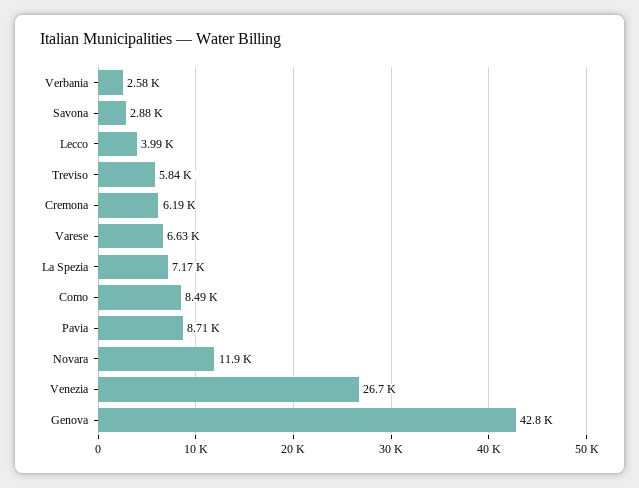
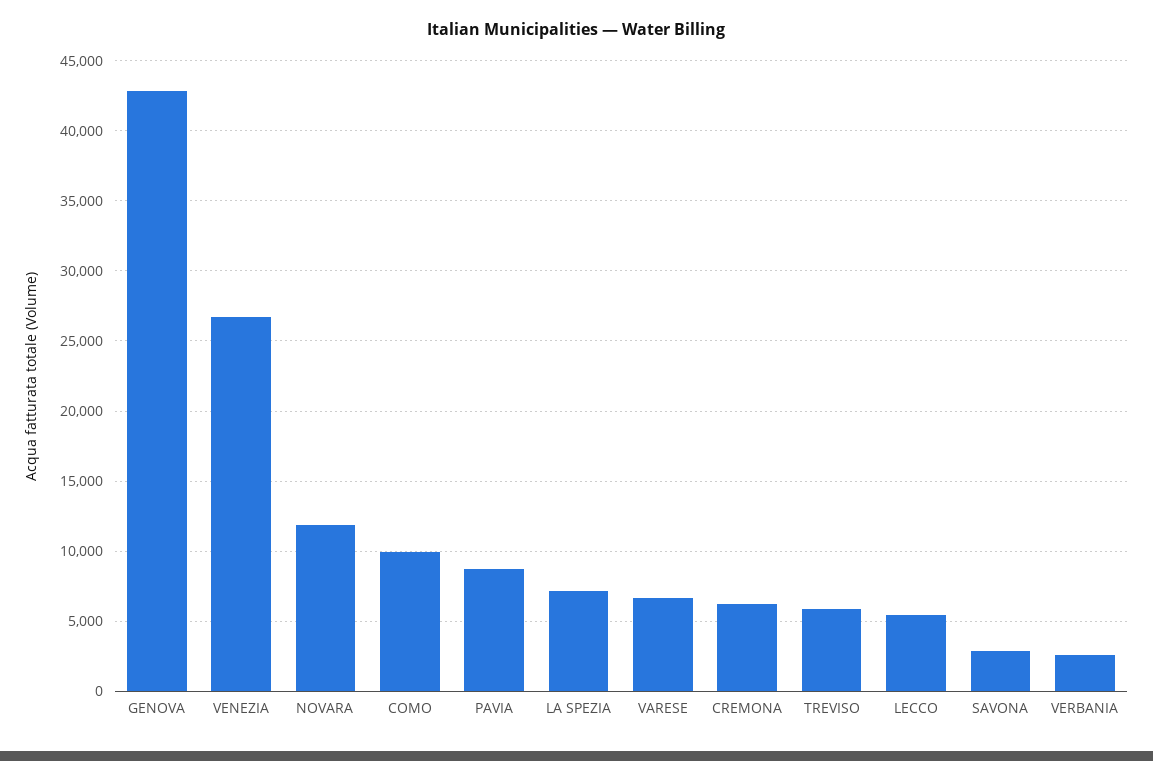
Lecco: 3990 -> 5500
Como: 8490 -> 10000

